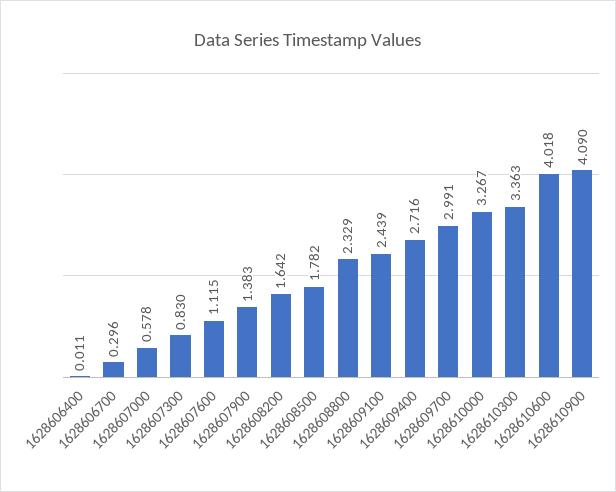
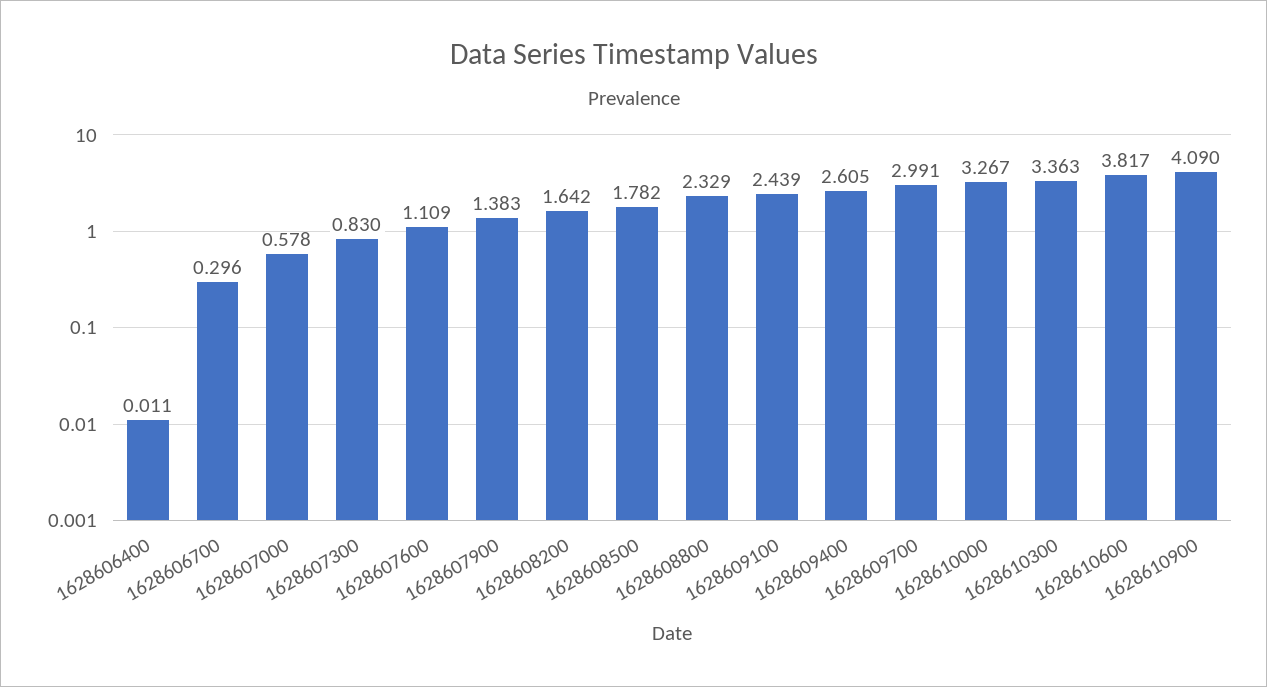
1628607600: 1.115 -> 1.109
1628609400: 2.716 -> 2.605
1628610600: 4.018 -> 3.817

